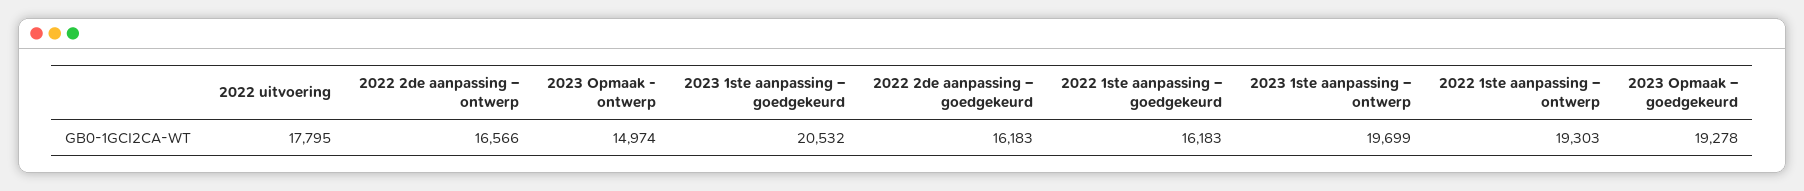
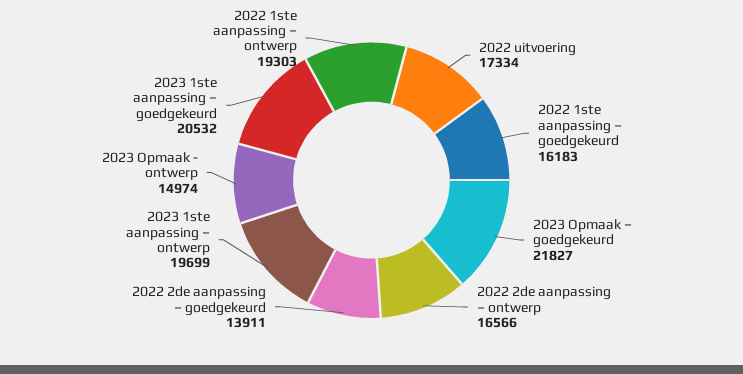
2022 uitvoering: 17795 -> 17334
2022 2de aanpassing – goedgekeurd: 16183 -> 13911
2023 Opmaak – goedgekeurd: 19278 -> 21827

